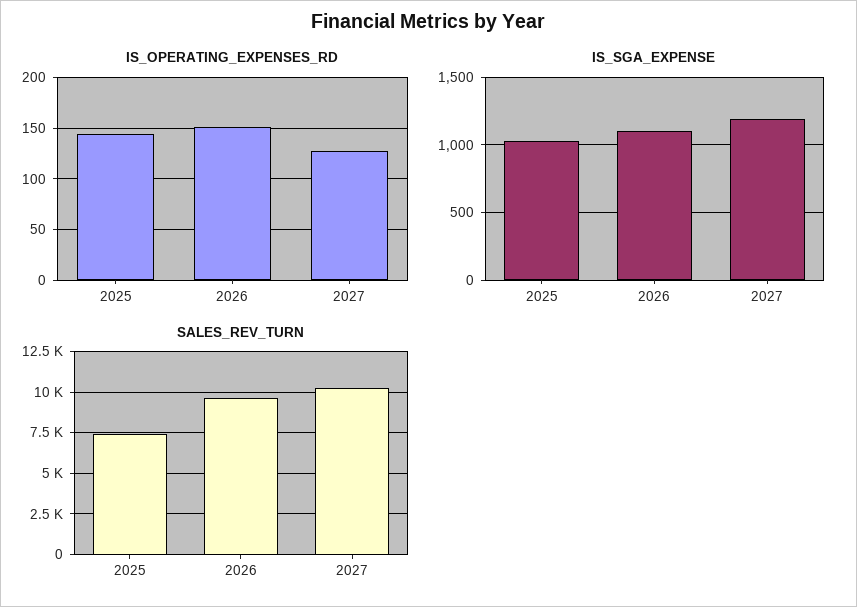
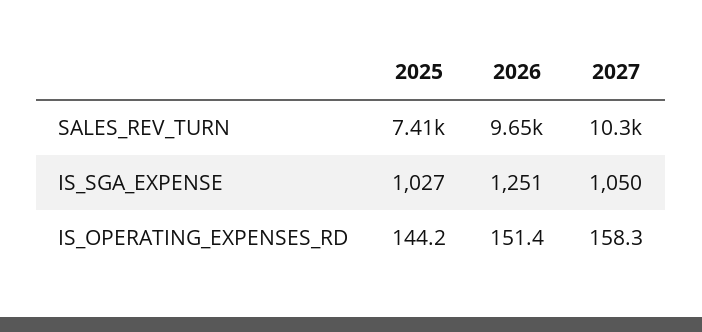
IS_OPERATING_EXPENSES_RD, 2027: 130 -> 158.3
IS_SGA_EXPENSE, 2026: 1100 -> 1251
IS_SGA_EXPENSE, 2027: 1200 -> 1050

